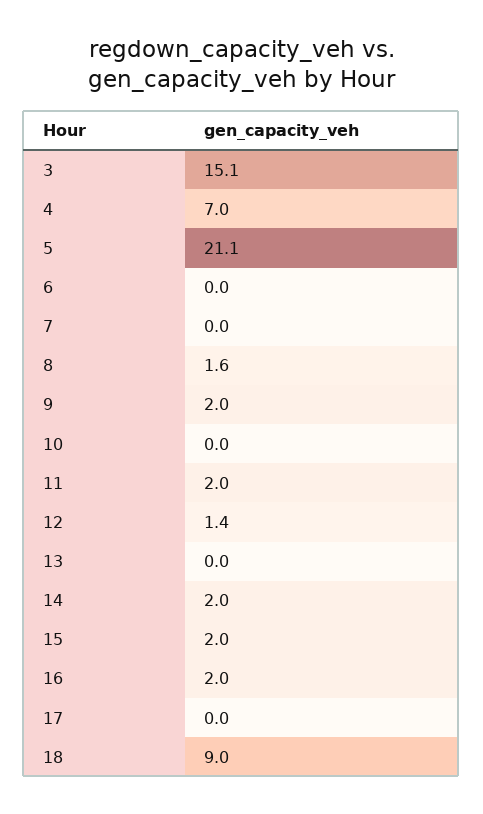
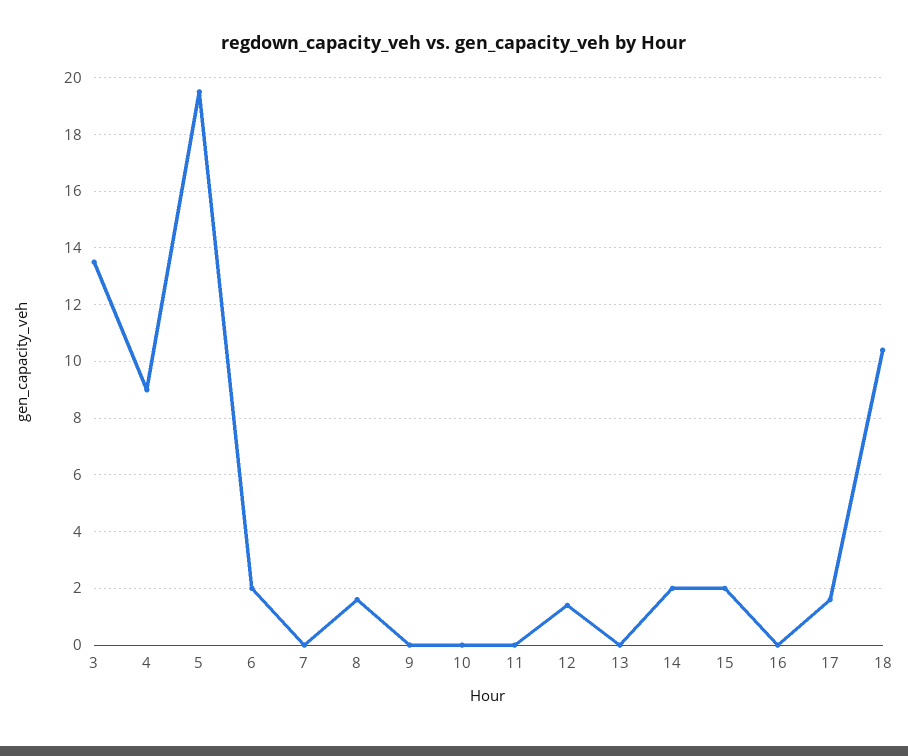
3: 15.1 -> 13.5
4: 7 -> 9
5: 21.1 -> 19.5
6: 0 -> 2
9: 2 -> 0
11: 2 -> 0
16: 2 -> 0
17: 0 -> 1.5
18: 9 -> 10.5

